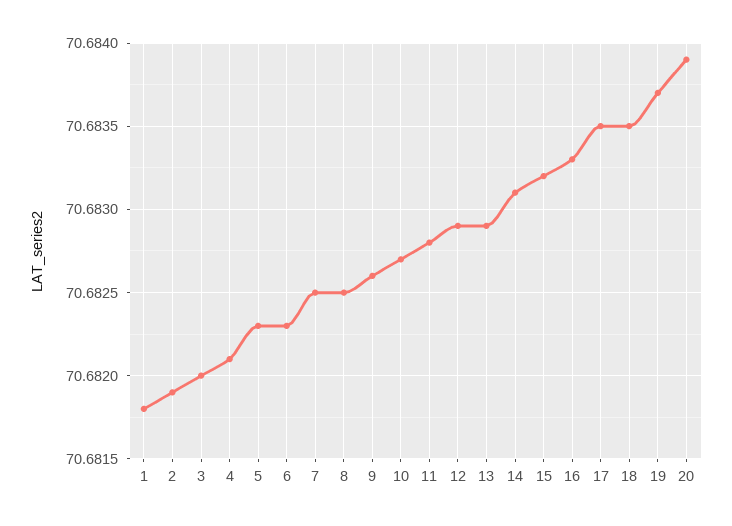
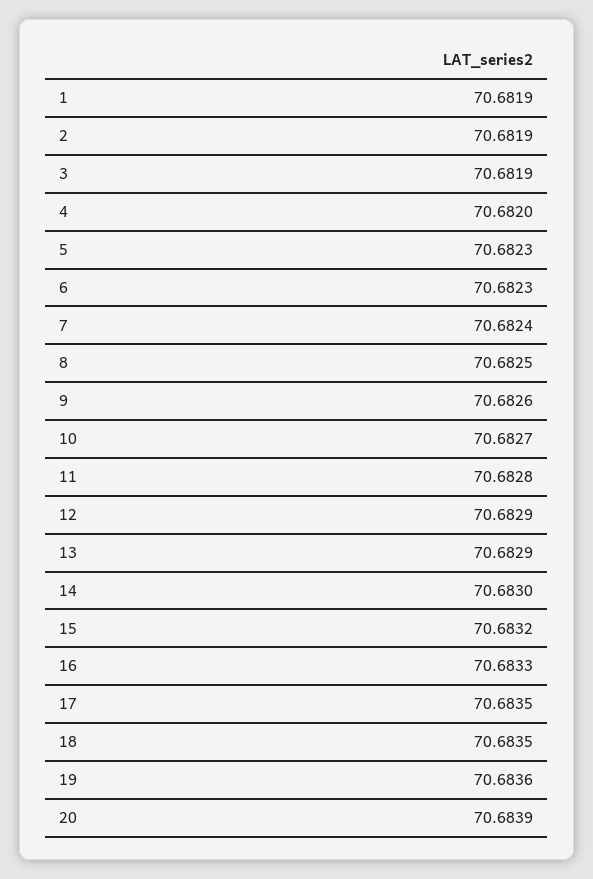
1: 70.6818 -> 70.6819
3: 70.682 -> 70.6819
4: 70.6821 -> 70.682
7: 70.6825 -> 70.6824
14: 70.6831 -> 70.683
19: 70.6837 -> 70.6836

